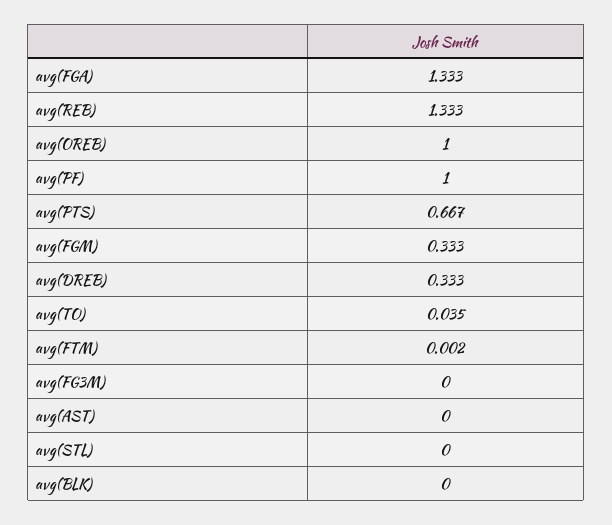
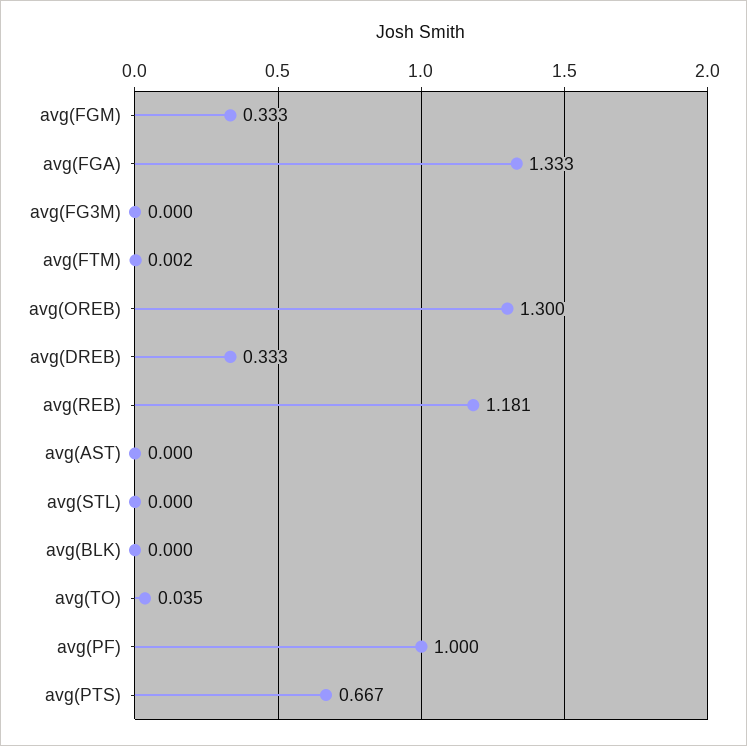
avg(REB): 1.333 -> 1.181
avg(OREB): 1 -> 1.3

